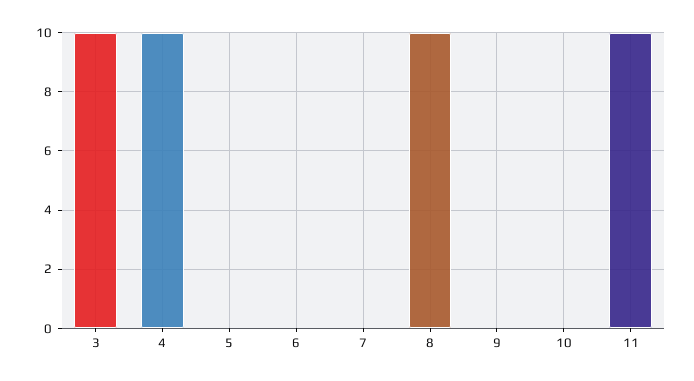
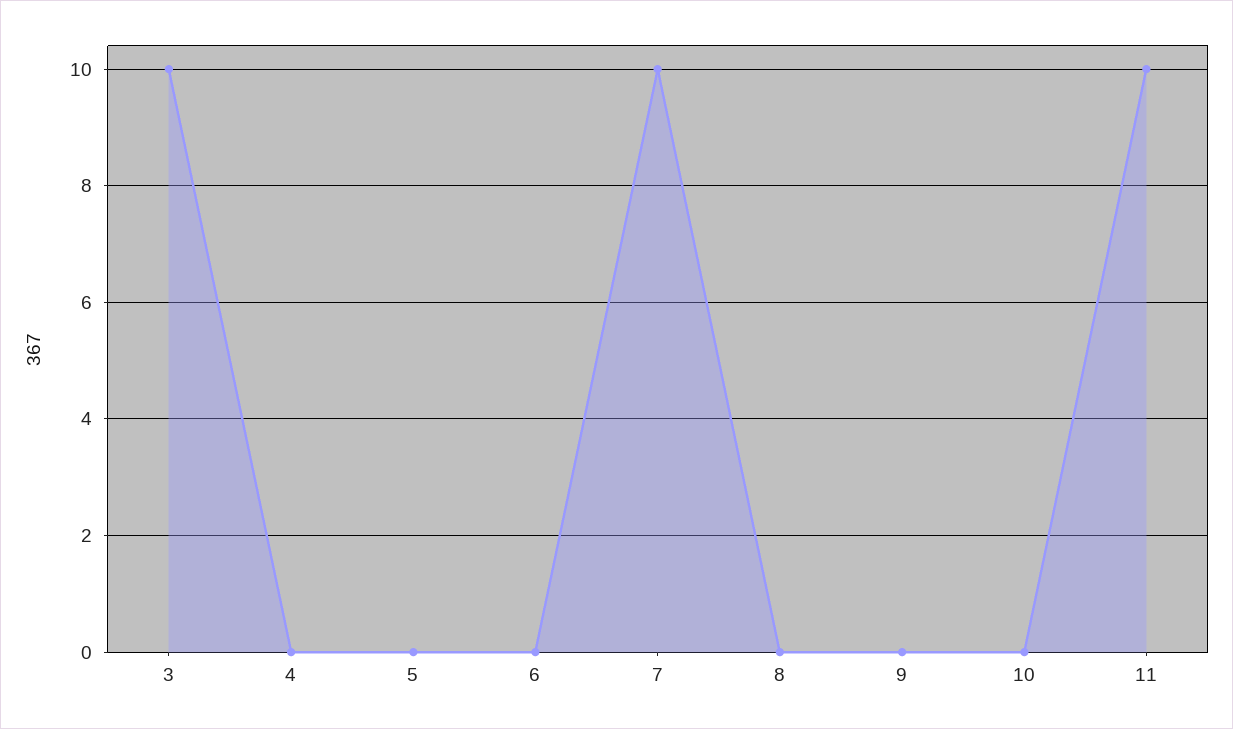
4: 10 -> 0
7: 0 -> 10
8: 10 -> 0

